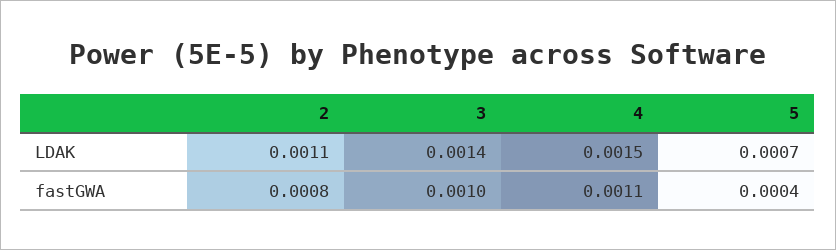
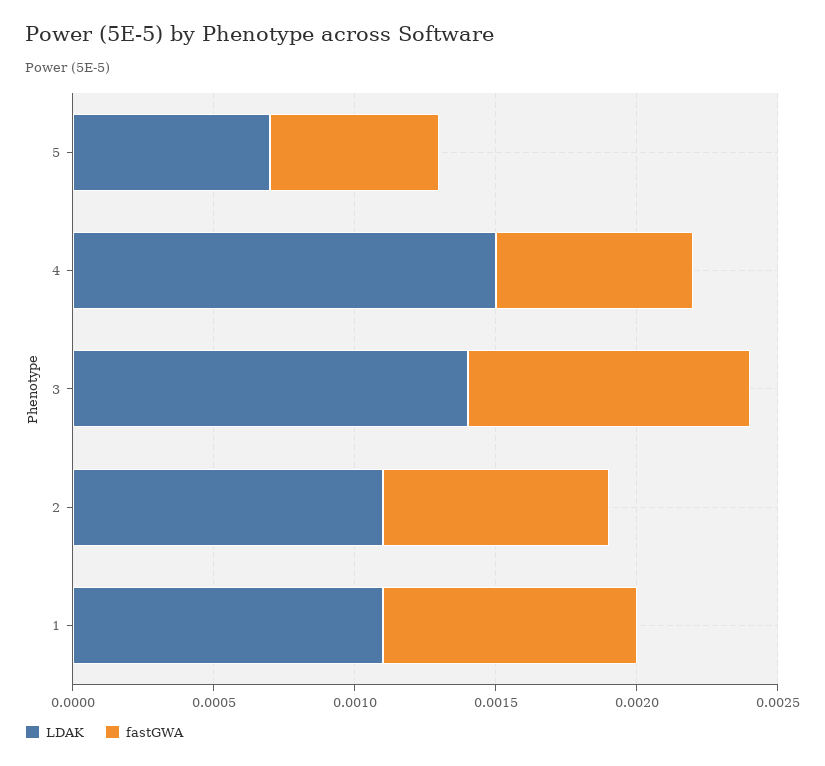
fastGWA, 4: 0.0011 -> 0.0007
fastGWA, 5: 0.0004 -> 0.0006
LDAK, 1: none -> 0.0011
fastGWA, 1: none -> 0.0009

